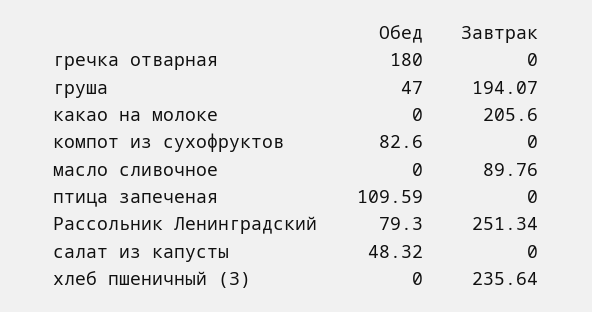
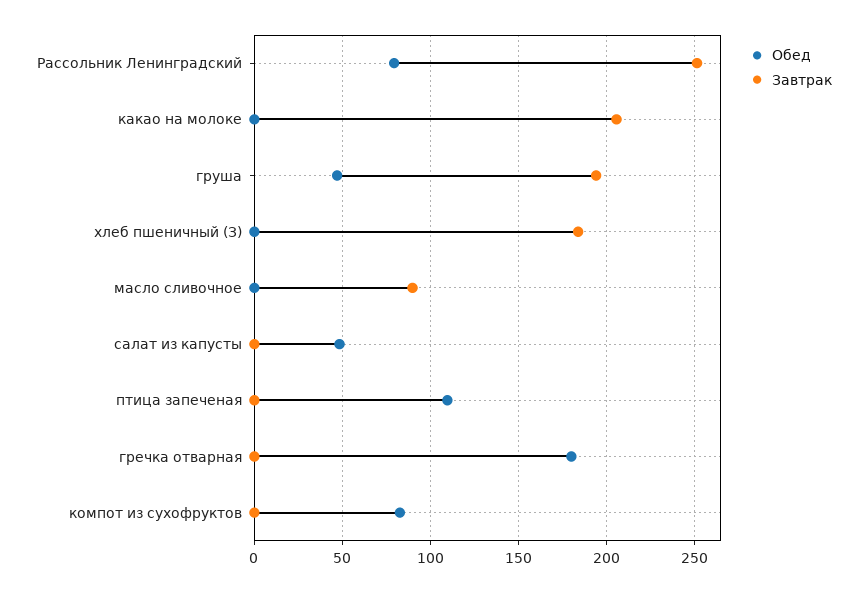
Завтрак, хлеб пшеничный (З): 235.64 -> 185

